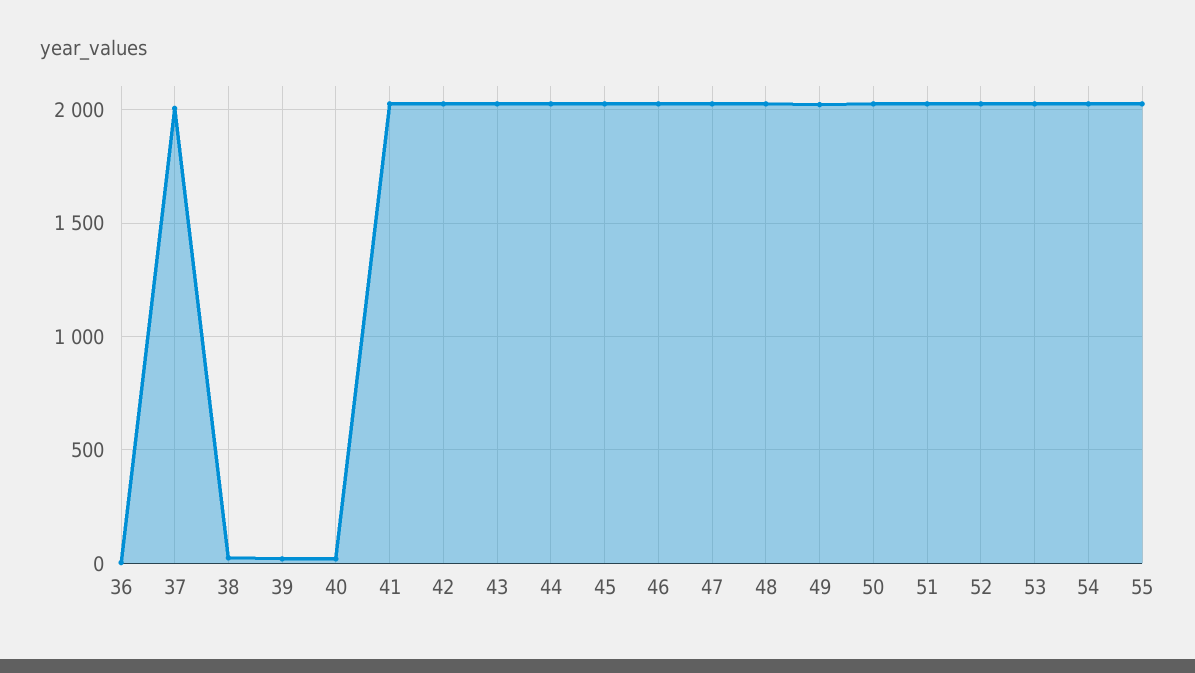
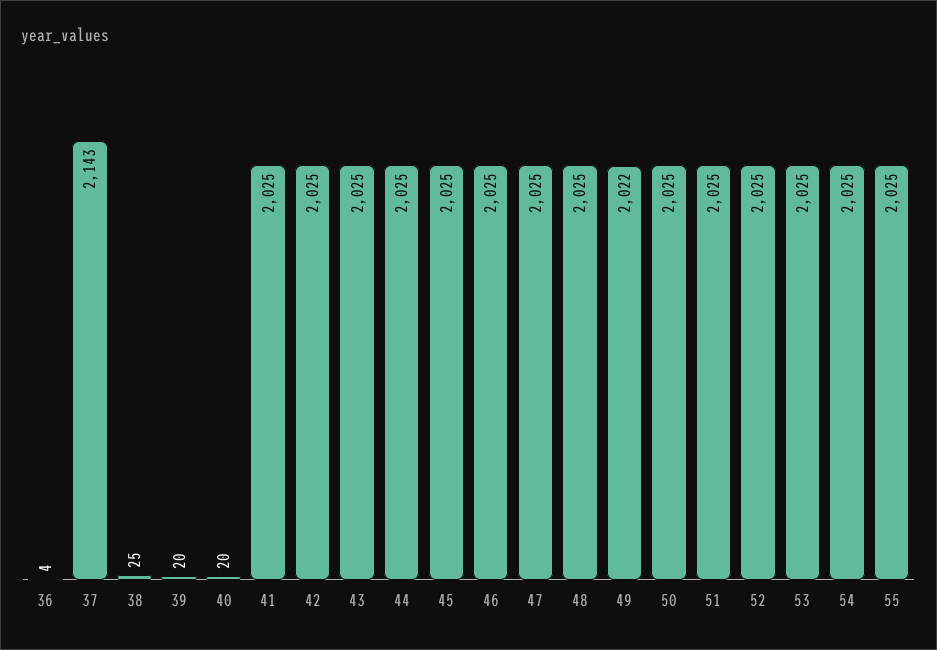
37: 2000 -> 2143

